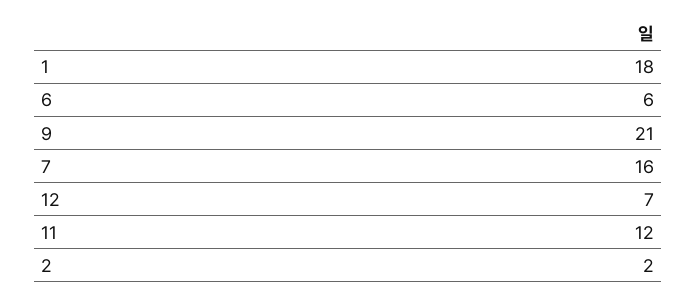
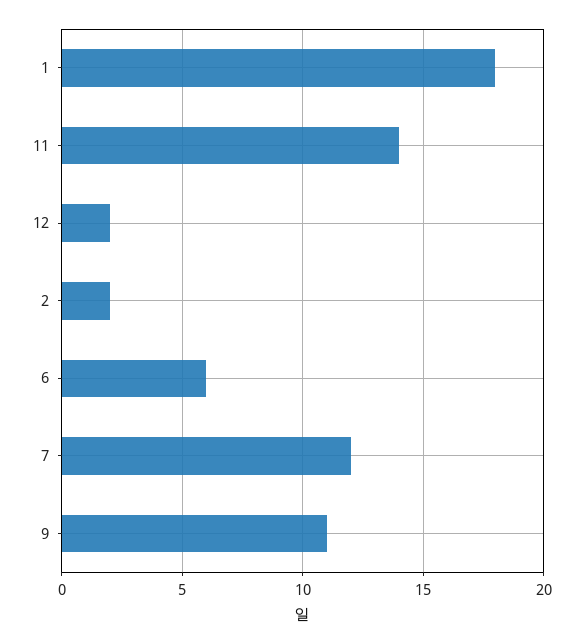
9: 21 -> 11
7: 16 -> 12
12: 7 -> 2
11: 12 -> 14

